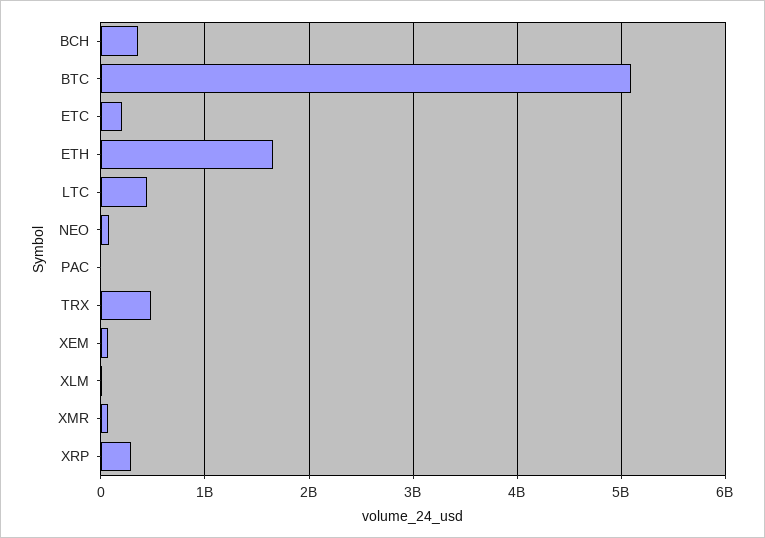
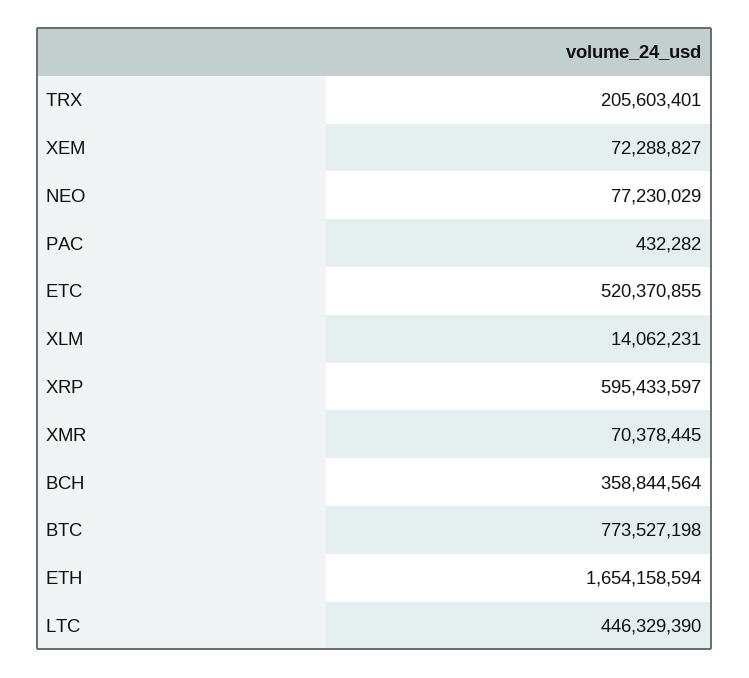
BTC: 5100000000 -> 773527198
ETC: 200000000 -> 520370855
TRX: 500000000 -> 205603401
XRP: 300000000 -> 595433597

